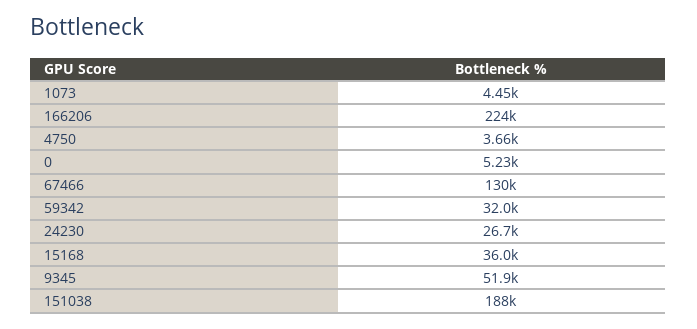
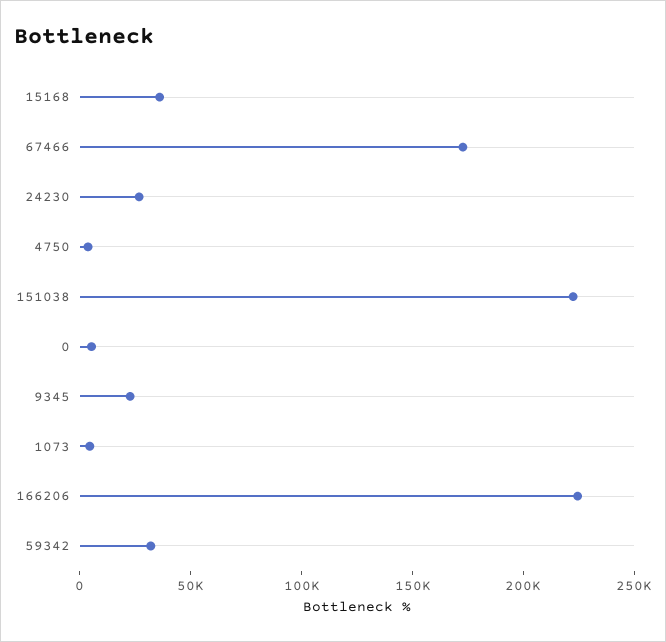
67466: 130000 -> 170000
9345: 51900 -> 20000
151038: 188000 -> 220000

